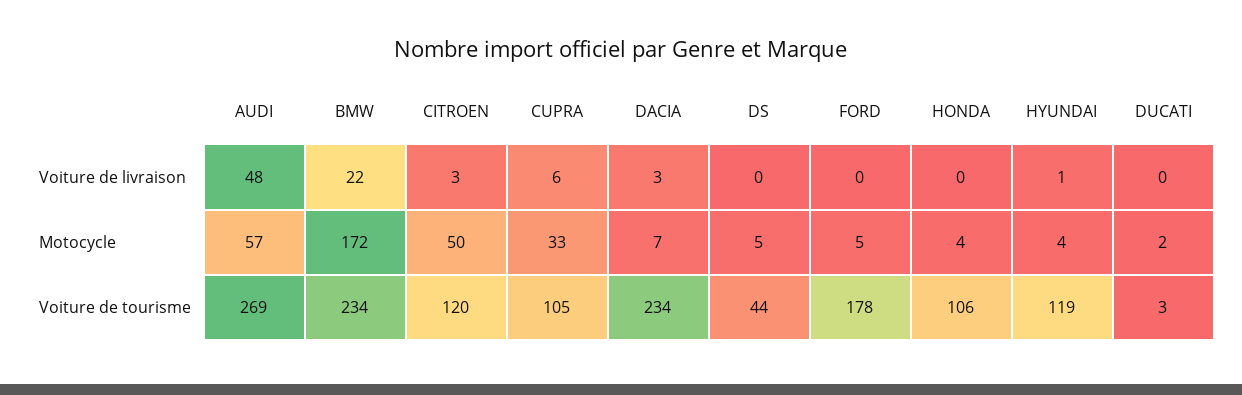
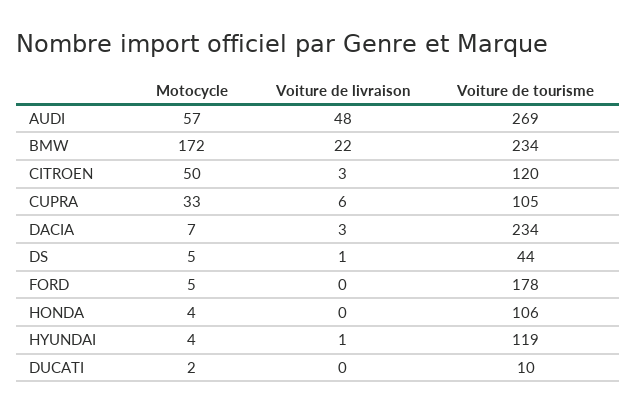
DS, Voiture de livraison: 0 -> 1
DUCATI, Voiture de tourisme: 3 -> 10

